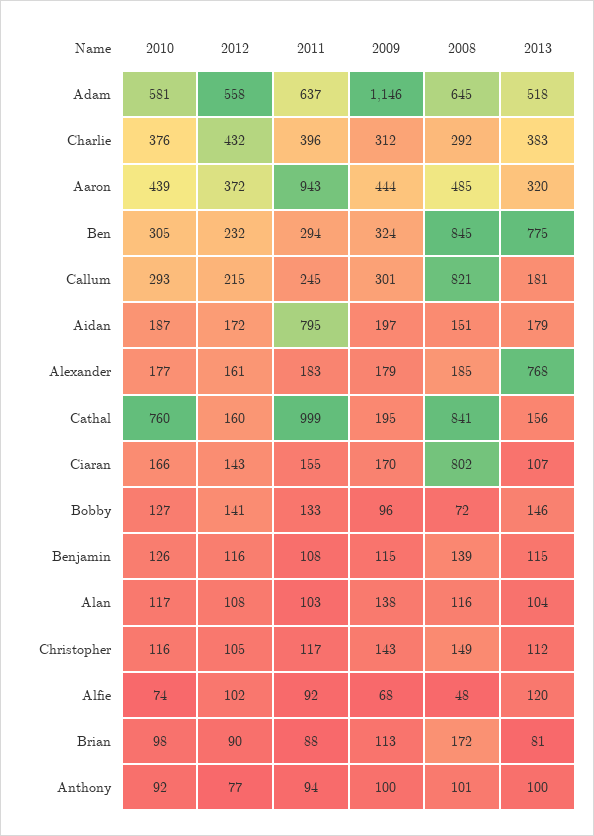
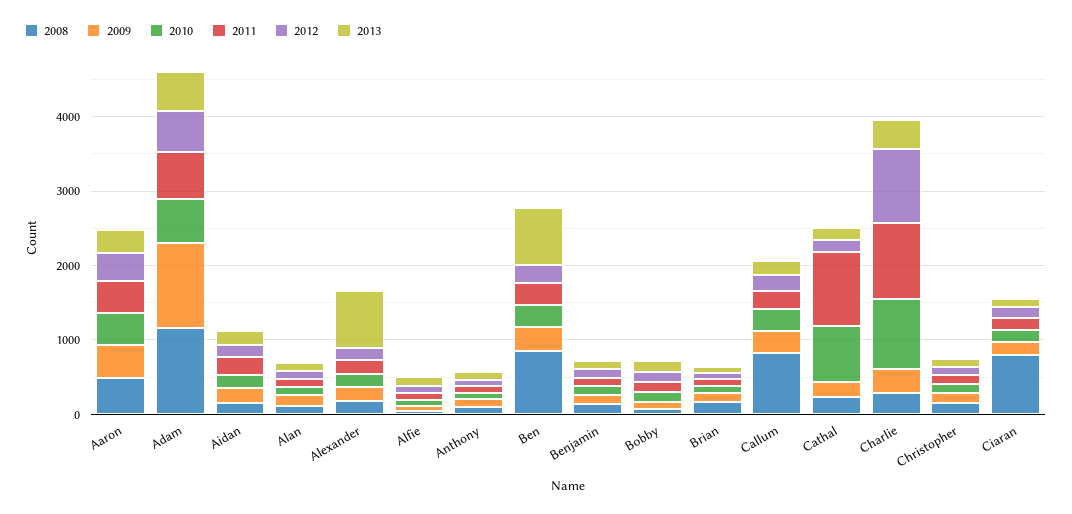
2008, Adam: 645 -> 1200
2010, Charlie: 376 -> 1000
2012, Charlie: 432 -> 1000
2011, Charlie: 396 -> 1000
2011, Aaron: 943 -> 400
2011, Aidan: 795 -> 200
2008, Cathal: 841 -> 200

